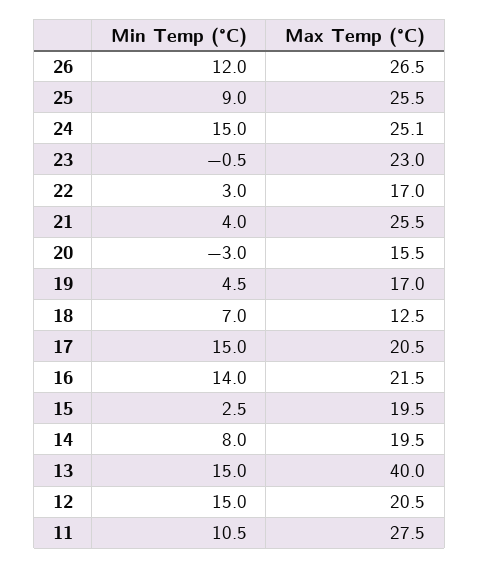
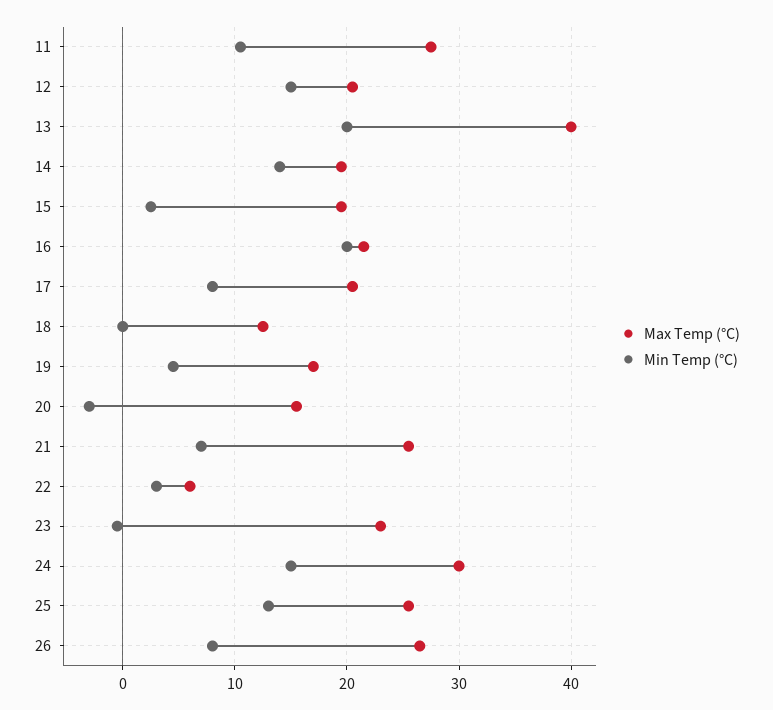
Min Temp (°C), 26: 12 -> 8
Min Temp (°C), 25: 9 -> 13
Max Temp (°C), 24: 25.1 -> 30
Max Temp (°C), 22: 17 -> 6
Min Temp (°C), 21: 4 -> 7
Min Temp (°C), 18: 7 -> 0
Min Temp (°C), 17: 15 -> 8
Min Temp (°C), 16: 14 -> 20
Min Temp (°C), 14: 8 -> 14
Min Temp (°C), 13: 15 -> 20

